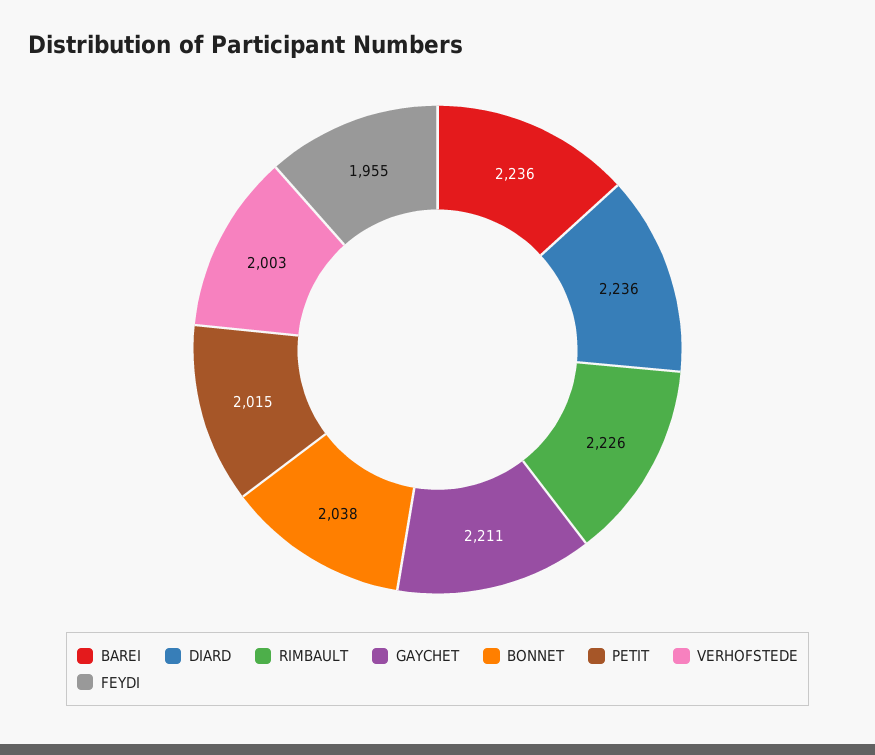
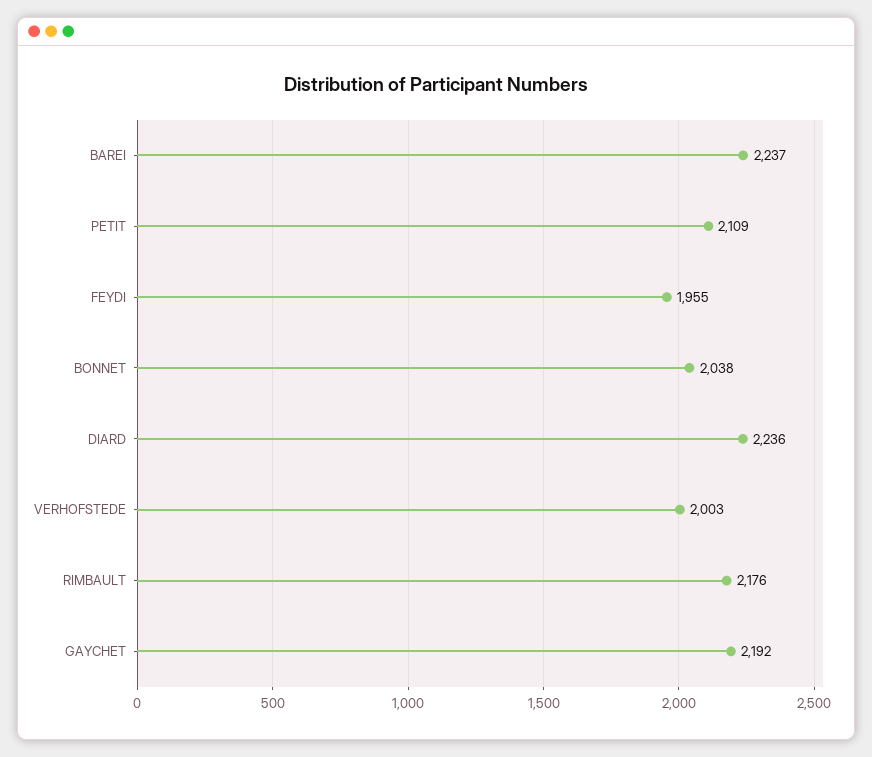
BAREI: 2236 -> 2237
RIMBAULT: 2226 -> 2176
GAYCHET: 2211 -> 2192
PETIT: 2015 -> 2109

